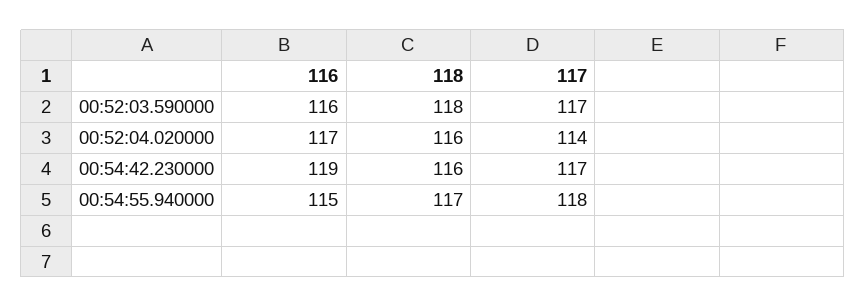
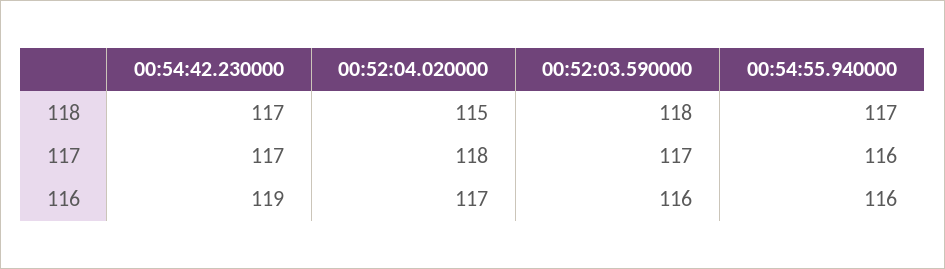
118, 00:52:04.020000: 116 -> 115
117, 00:52:04.020000: 114 -> 118
118, 00:54:42.230000: 116 -> 117
116, 00:54:55.940000: 115 -> 116
117, 00:54:55.940000: 118 -> 116

